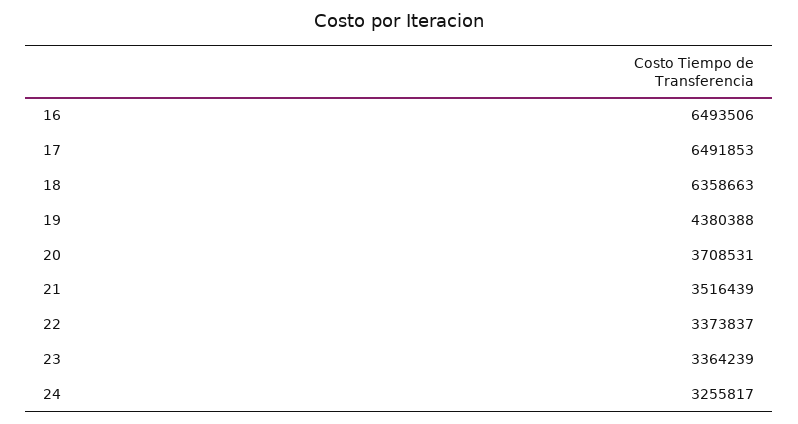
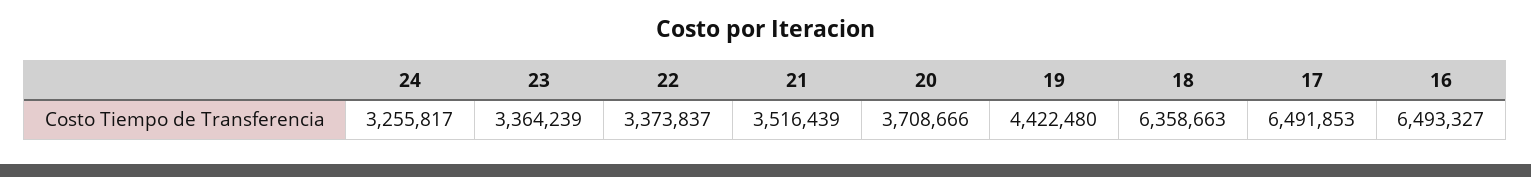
16: 6493506 -> 6493327
19: 4380388 -> 4422480
20: 3708531 -> 3708666

